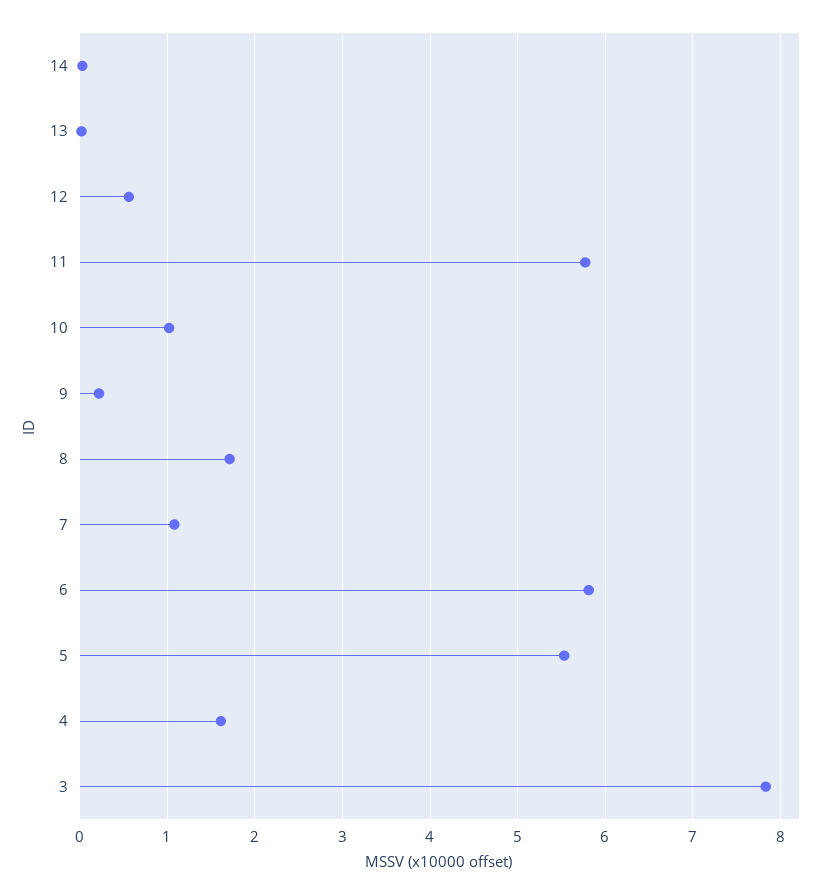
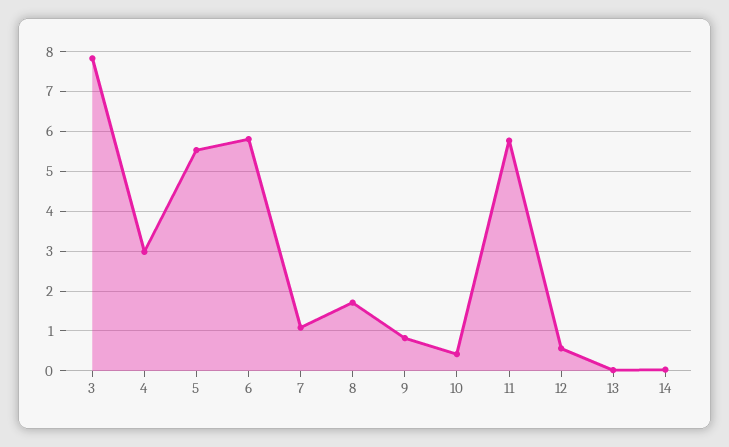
10: 1 -> 0.4
9: 0.2 -> 0.8
4: 1.6 -> 3

